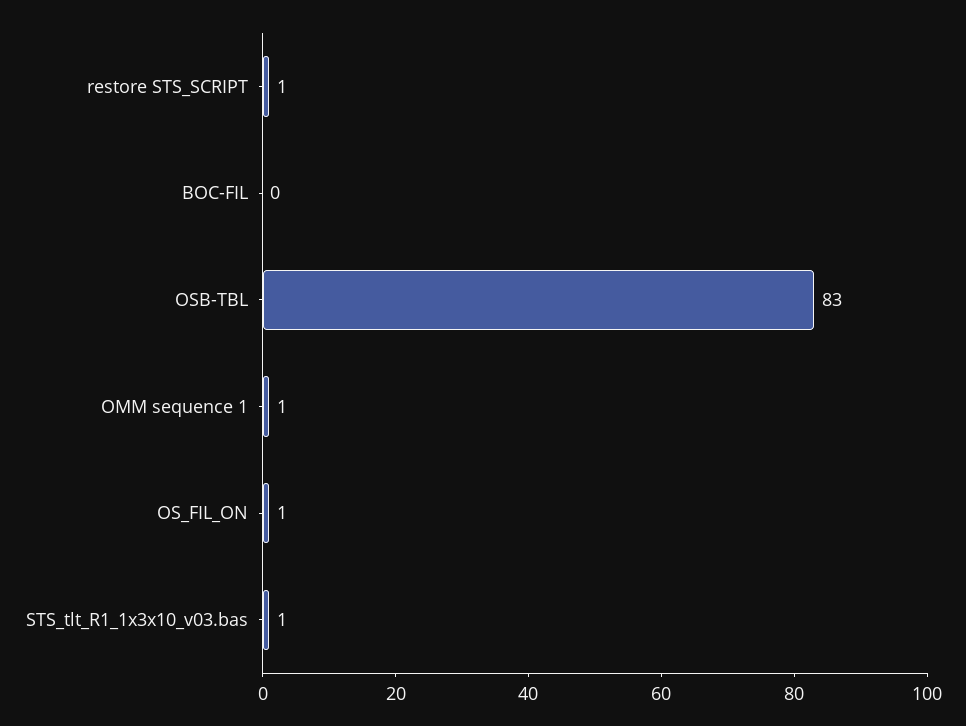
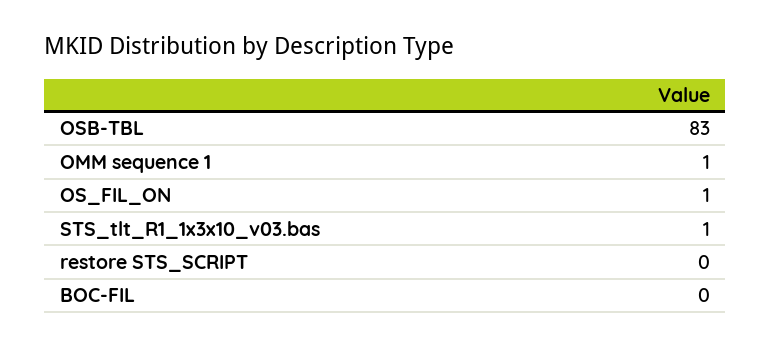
restore STS_SCRIPT: 1 -> 0

